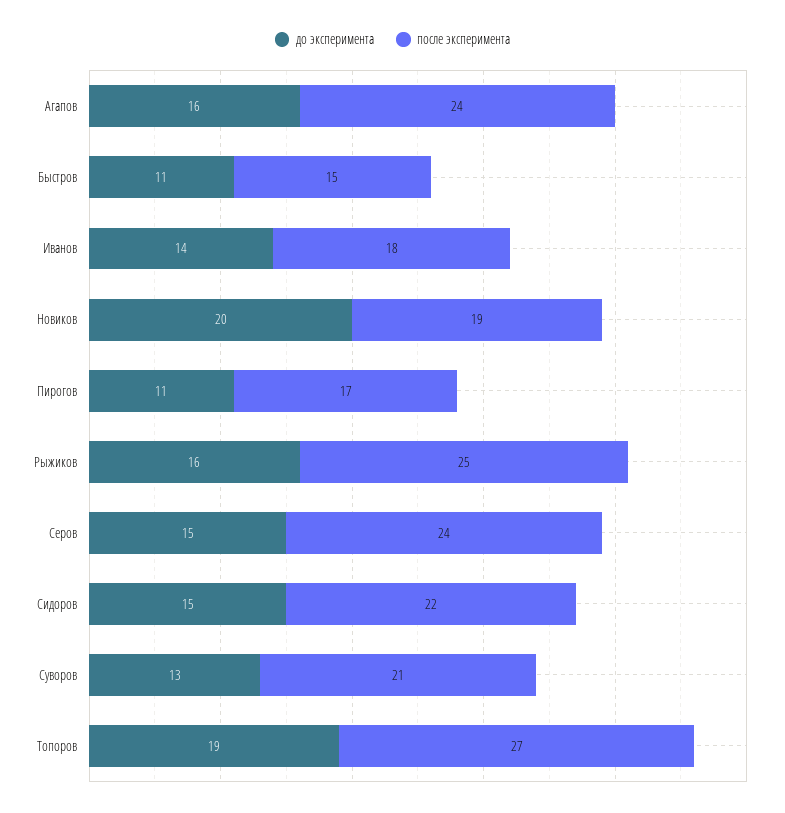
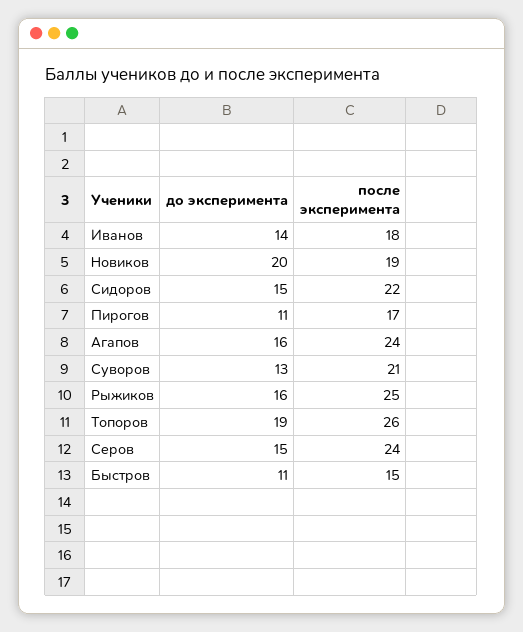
после эксперимента, Топоров: 27 -> 26

